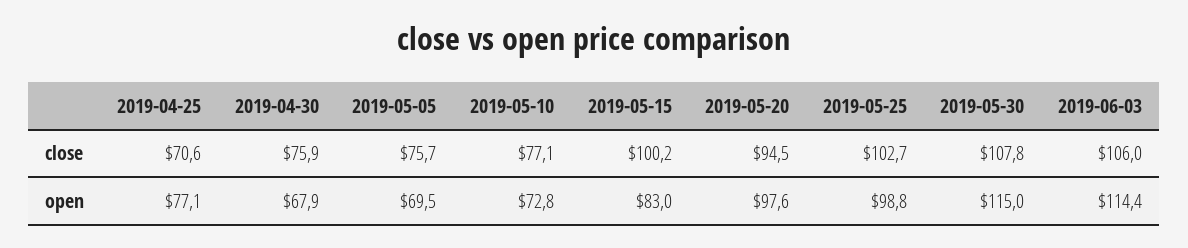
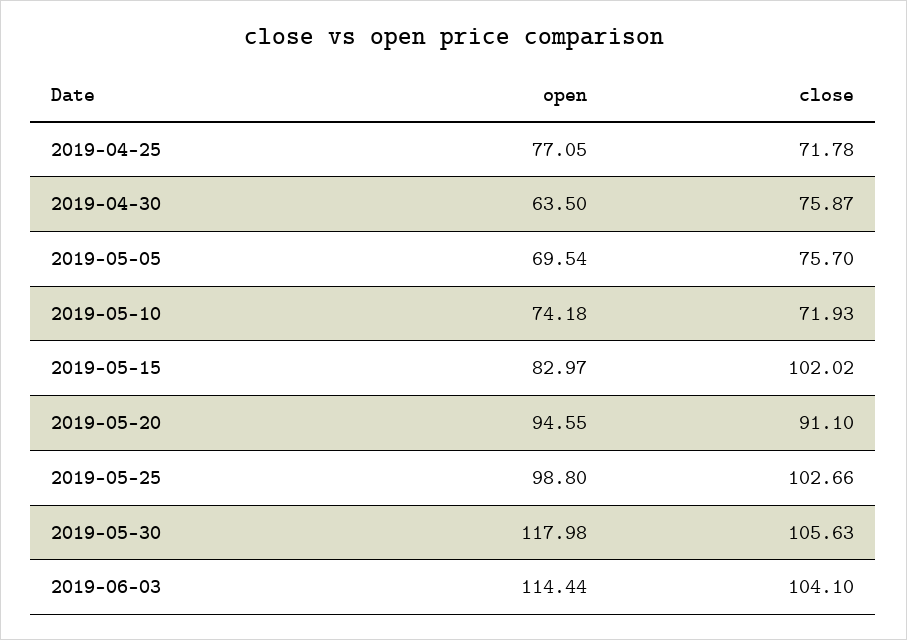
2019-04-25, close: 70.6 -> 71.78
2019-05-10, close: 77.1 -> 71.93
2019-05-15, close: 100.2 -> 102.02
2019-05-20, close: 94.5 -> 91.1
2019-05-30, close: 107.8 -> 105.63
2019-06-03, close: 106 -> 104.1
2019-04-30, open: 67.9 -> 63.5
2019-05-10, open: 72.8 -> 74.18
2019-05-20, open: 97.6 -> 94.55
2019-05-30, open: 115 -> 117.98

